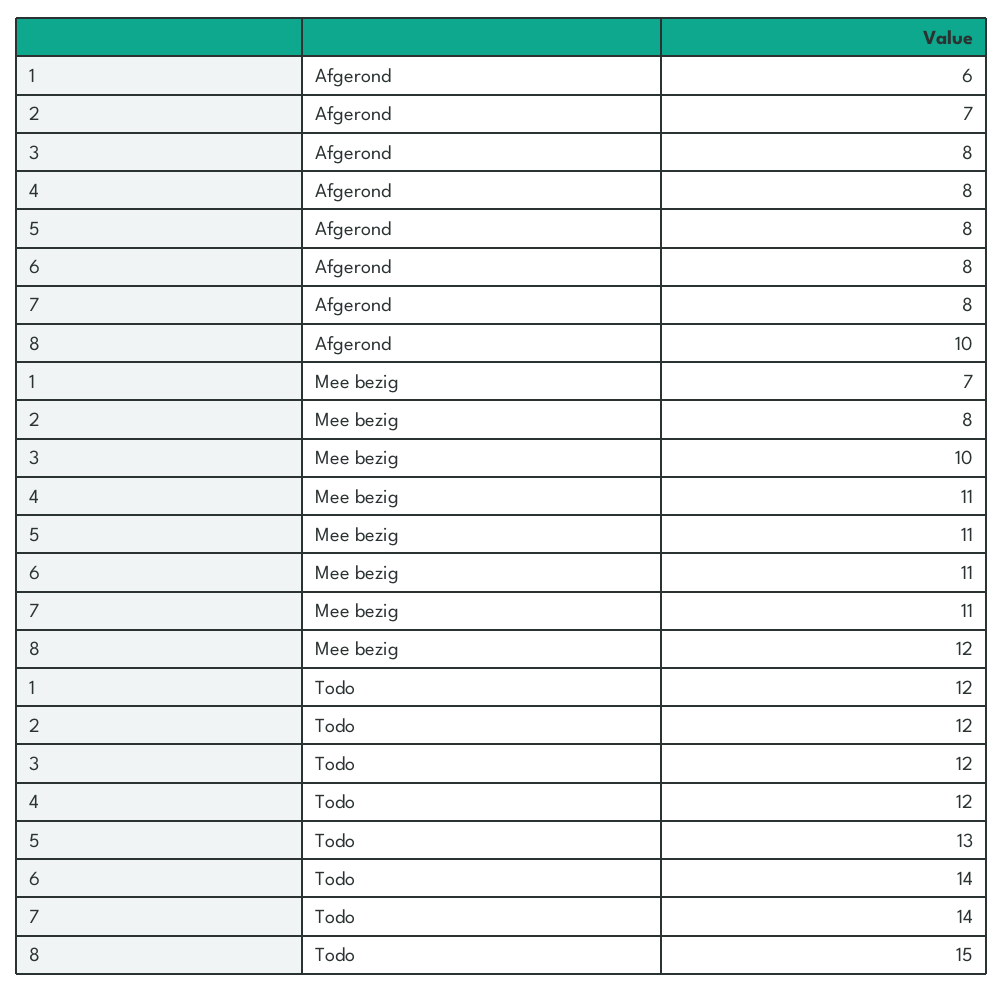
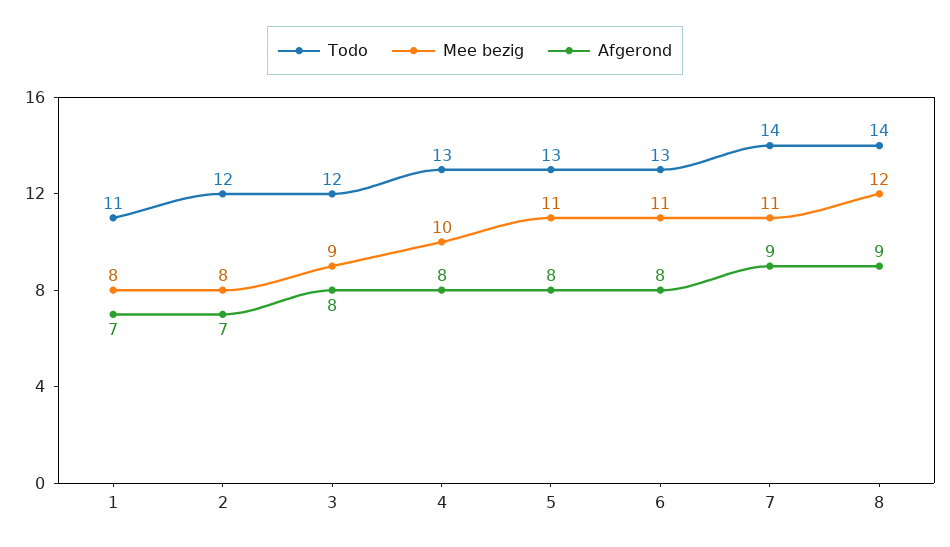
Afgerond, 1: 6 -> 7
Afgerond, 7: 8 -> 9
Afgerond, 8: 10 -> 9
Mee bezig, 1: 7 -> 8
Mee bezig, 3: 10 -> 9
Mee bezig, 4: 11 -> 10
Todo, 1: 12 -> 11
Todo, 4: 12 -> 13
Todo, 6: 14 -> 13
Todo, 8: 15 -> 14

